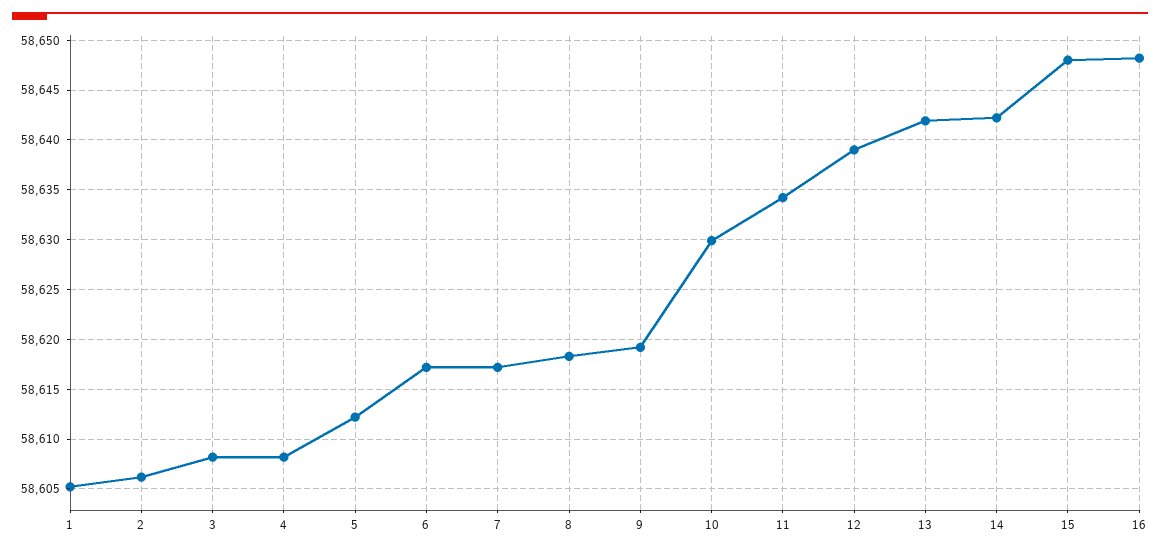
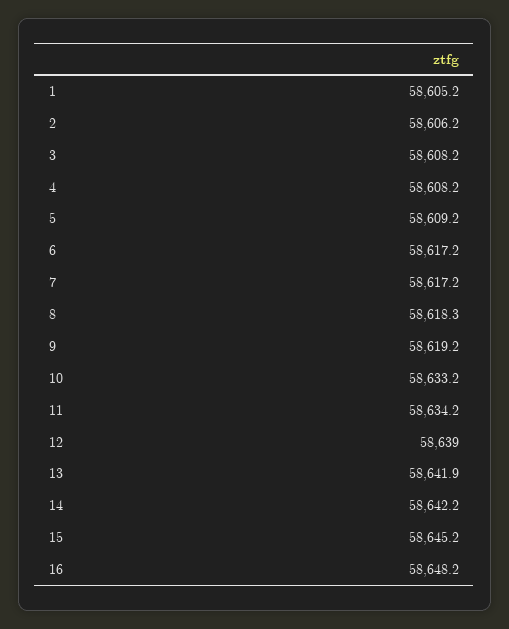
5: 58612 -> 58609.2
10: 58630 -> 58633.2
15: 58648 -> 58645.2

